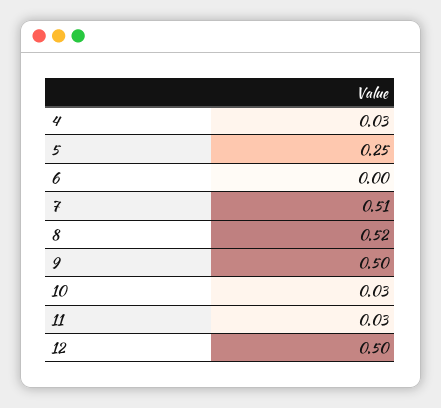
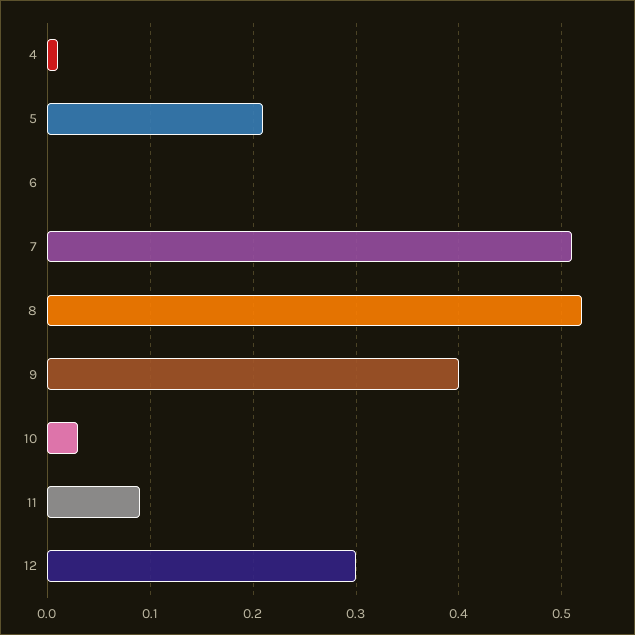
4: 0.03 -> 0.01
5: 0.25 -> 0.21
9: 0.5 -> 0.4
11: 0.03 -> 0.09
12: 0.5 -> 0.3

